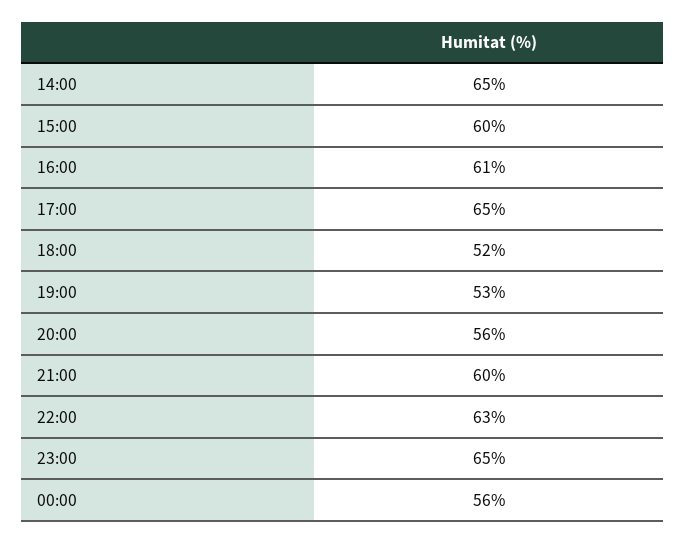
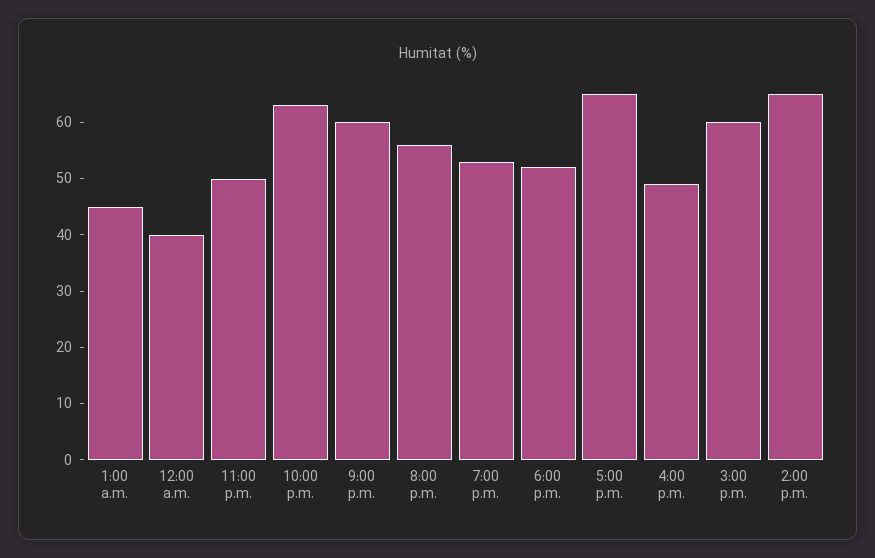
16:00: 61 -> 50
23:00: 65 -> 50
00:00: 56 -> 40
1:00 a.m.: none -> 45

